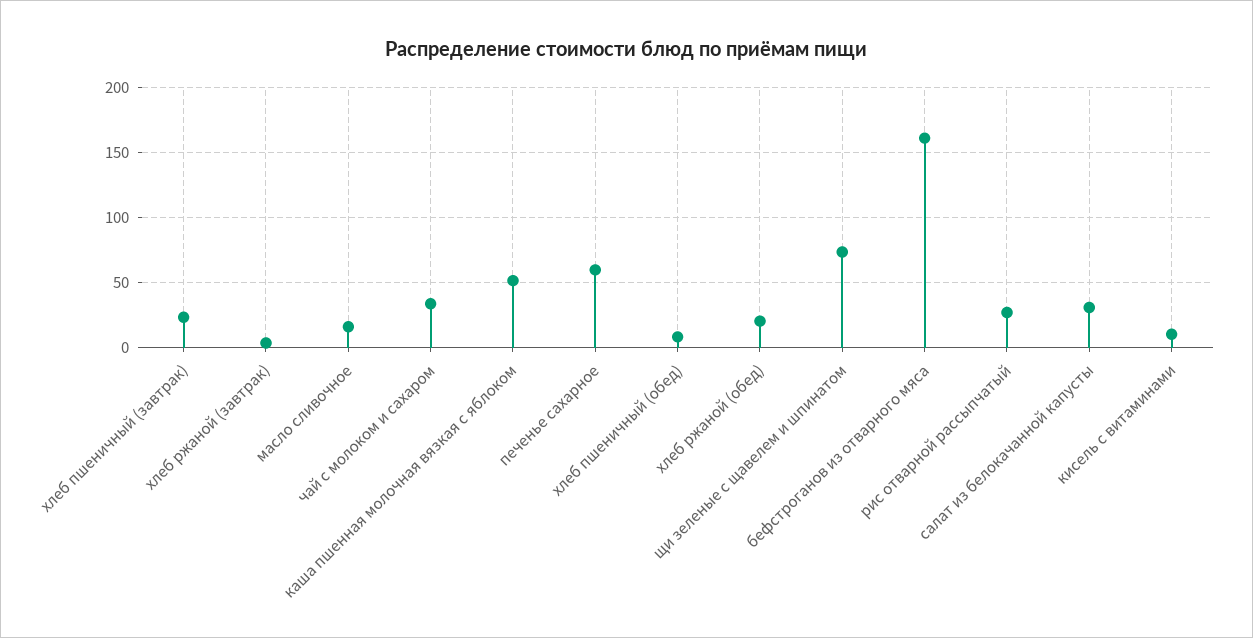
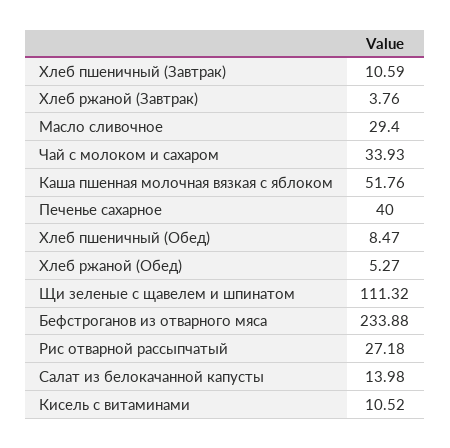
хлеб пшеничный (завтрак): 25 -> 10.59
масло сливочное: 15 -> 29.4
печенье сахарное: 60 -> 40
хлеб ржаной (обед): 20 -> 5.27
щи зеленые с щавелем и шпинатом: 75 -> 111.32
бефстроганов из отварного мяса: 160 -> 233.88
салат из белокачанной капусты: 30 -> 13.98

